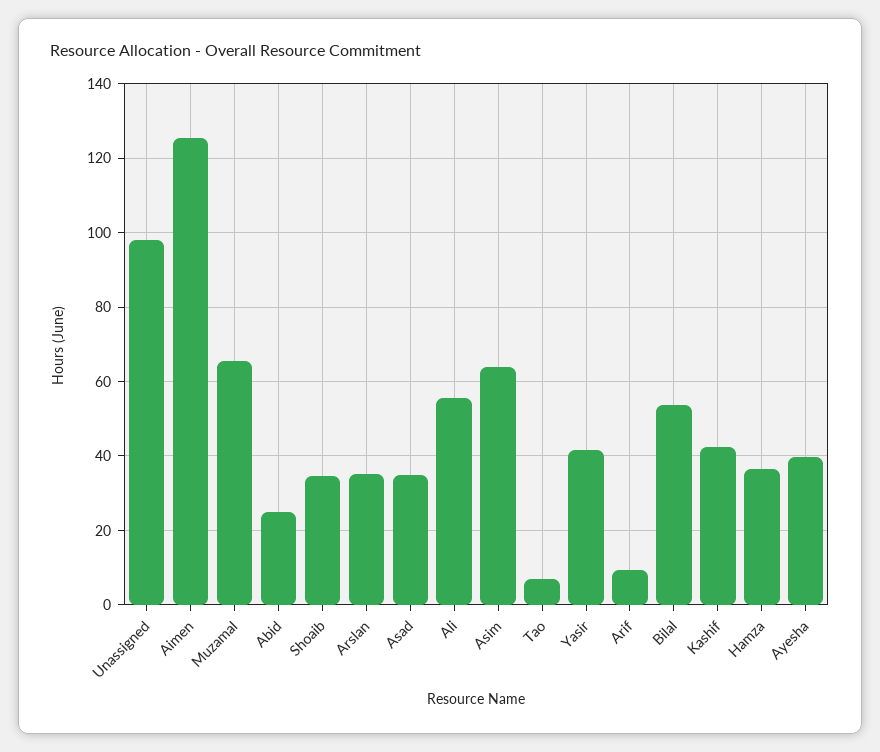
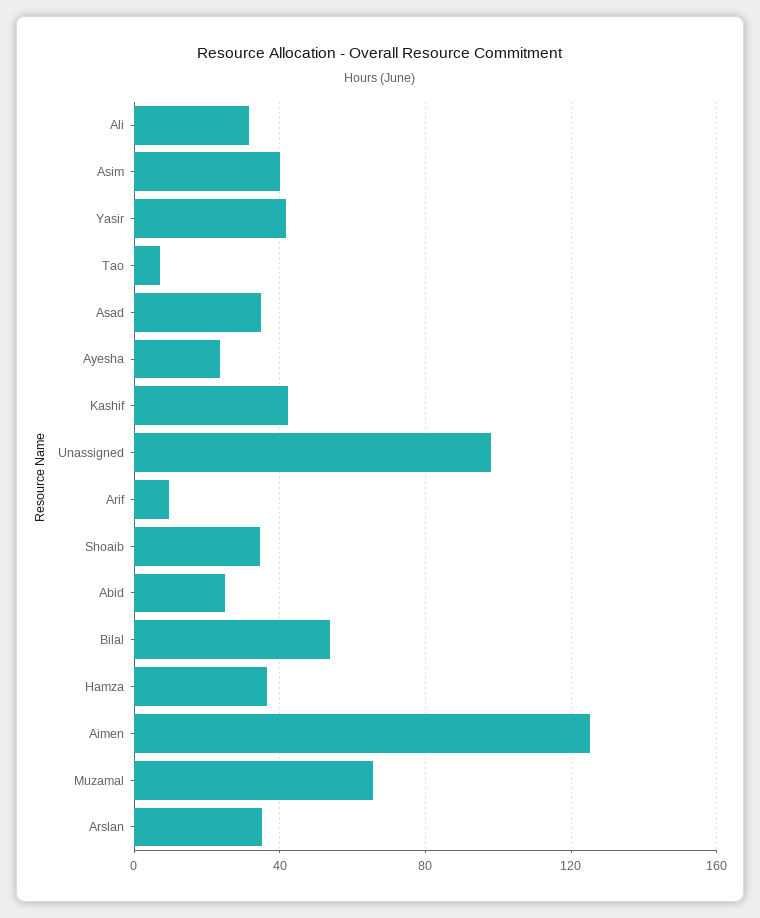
Ali: 56 -> 30
Asim: 64 -> 40
Ayesha: 40 -> 25

